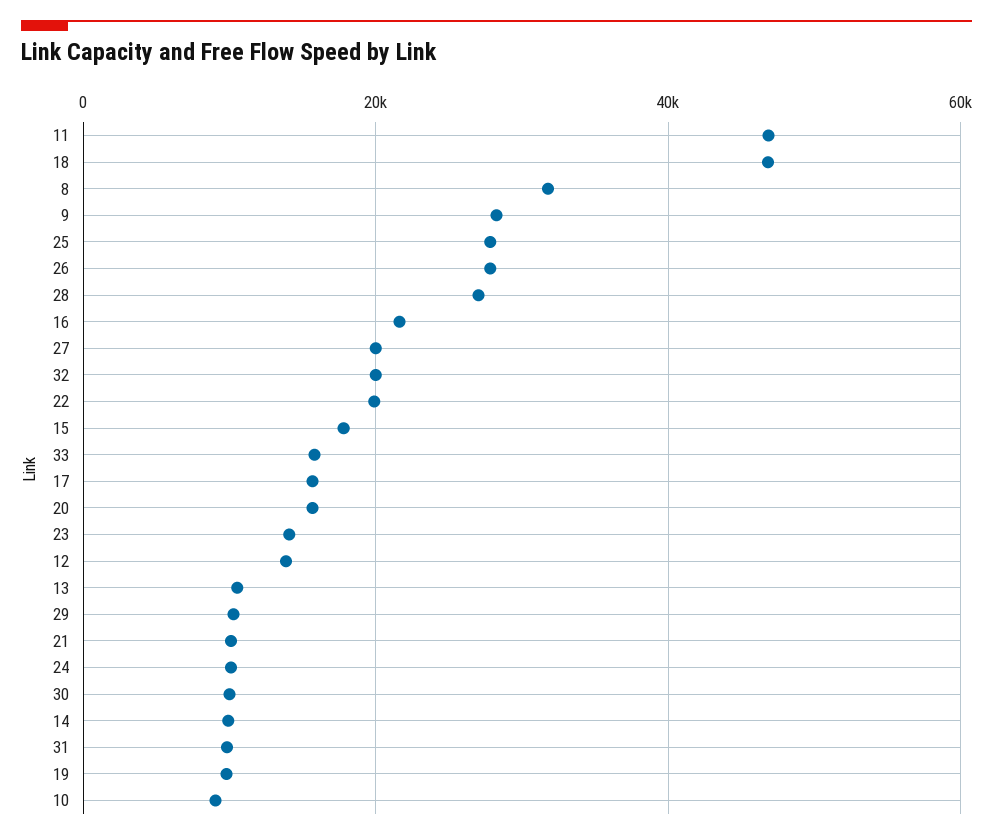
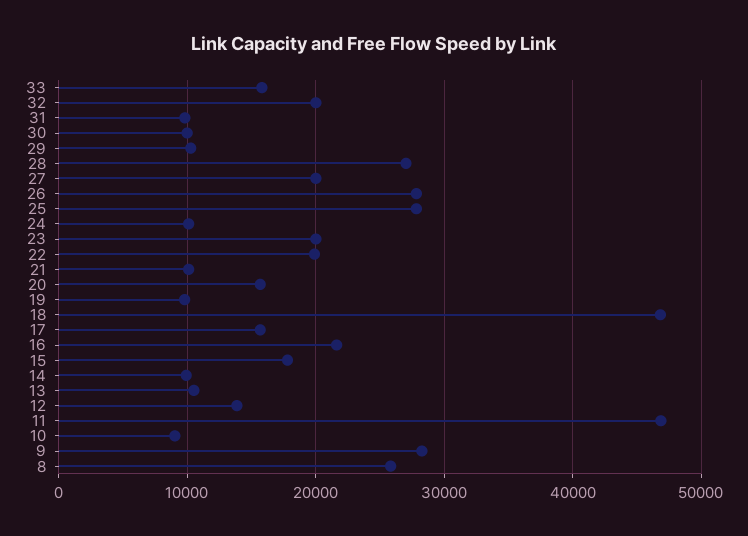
8: 32000 -> 26000
23: 14000 -> 20000

